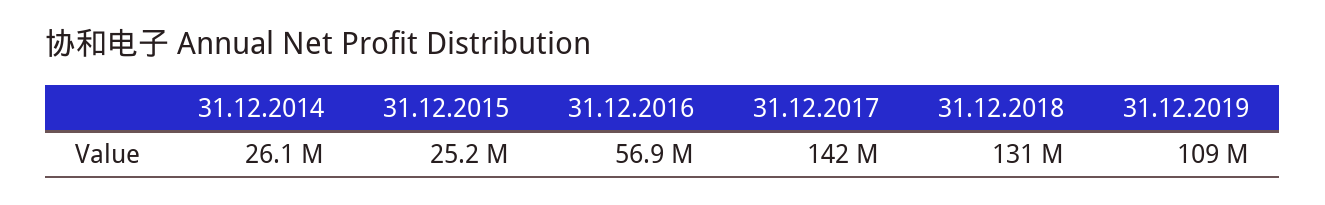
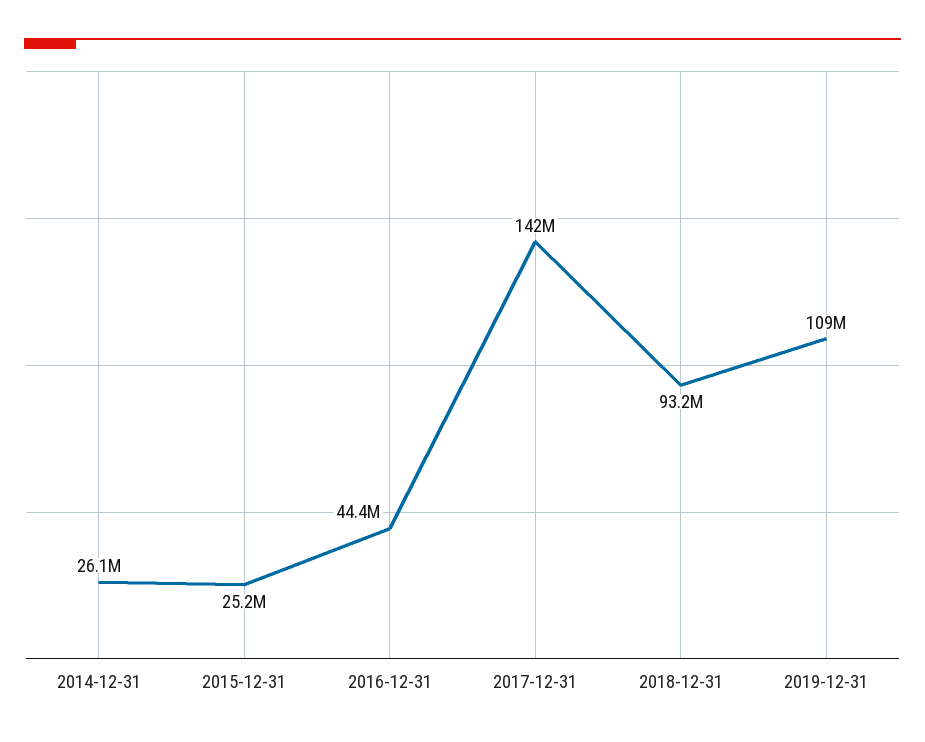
31.12.2016: 56900000 -> 44400000
31.12.2018: 131000000 -> 93200000

